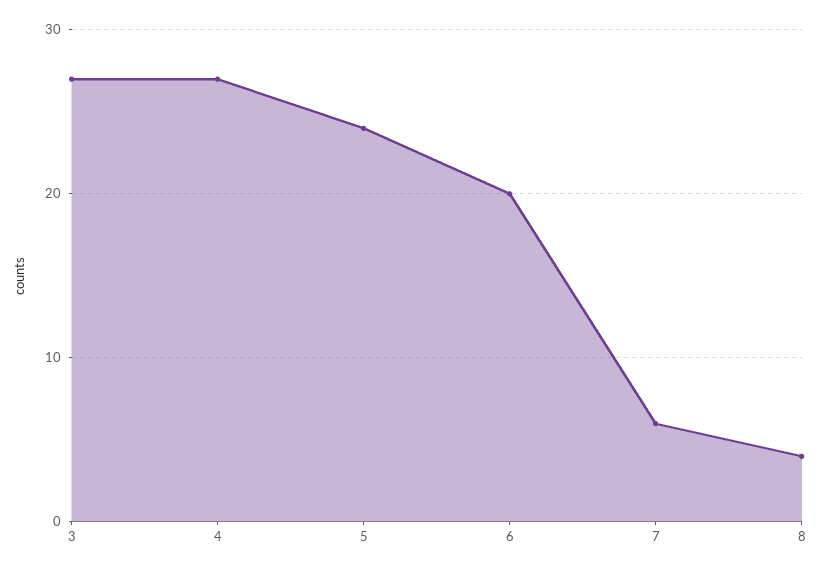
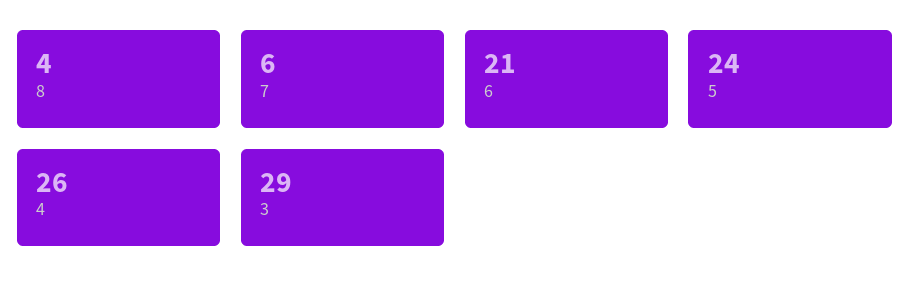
3: 27 -> 29
4: 27 -> 26
6: 20 -> 21

